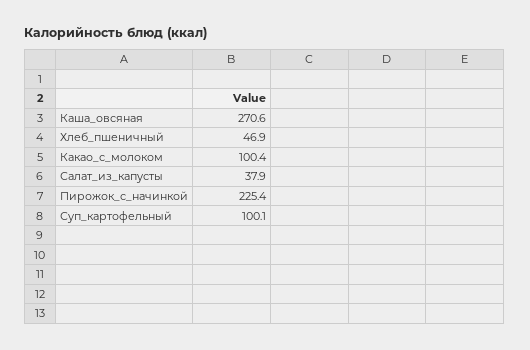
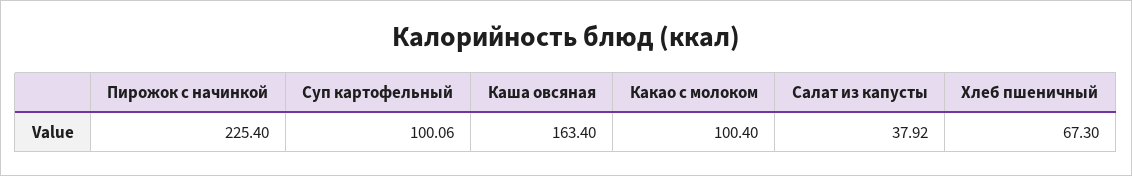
Каша_овсяная: 270.6 -> 163.4
Хлеб_пшеничный: 46.9 -> 67.3

